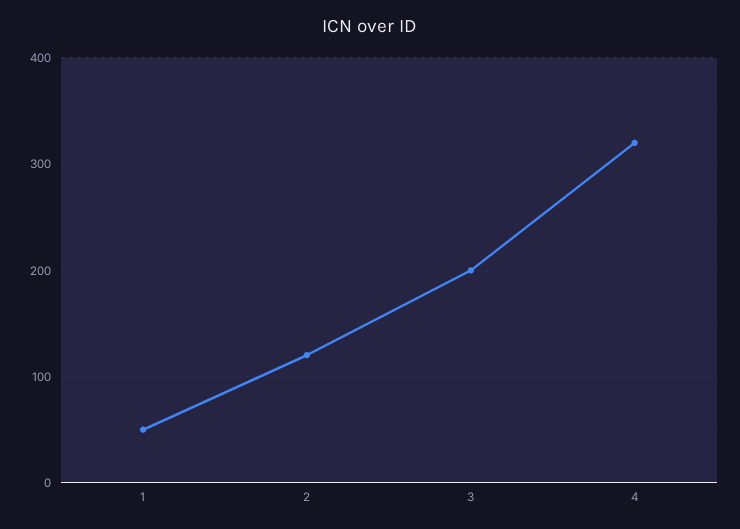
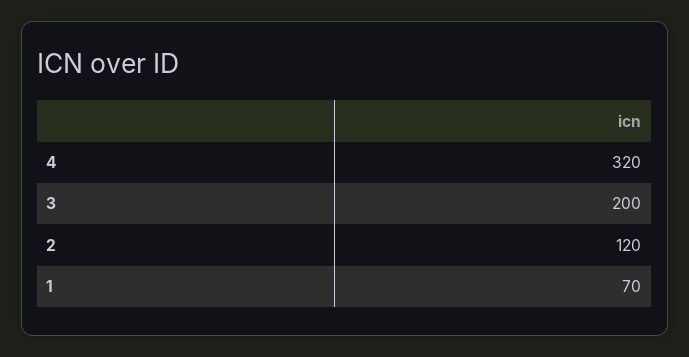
1: 50 -> 70

